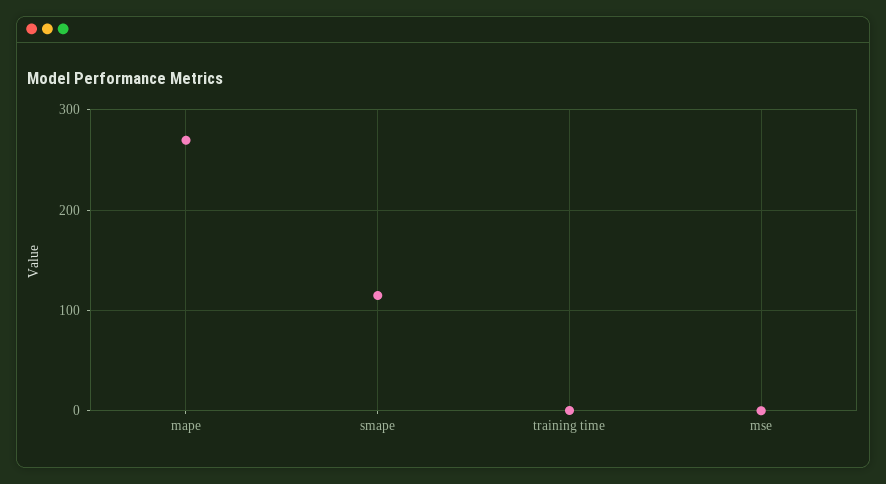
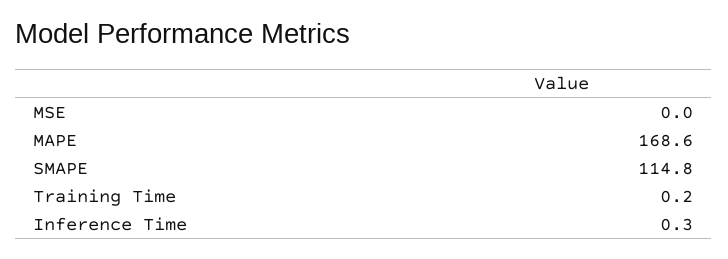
mape: 270 -> 168.6
Inference Time: none -> 0.3

